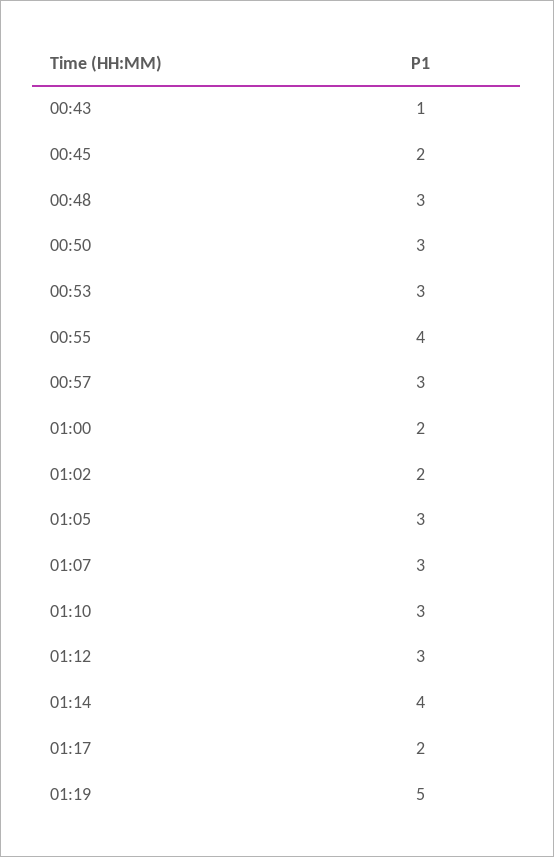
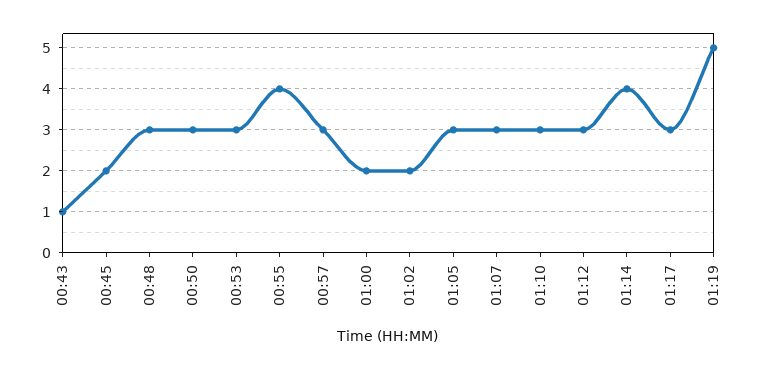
01:17: 2 -> 3

